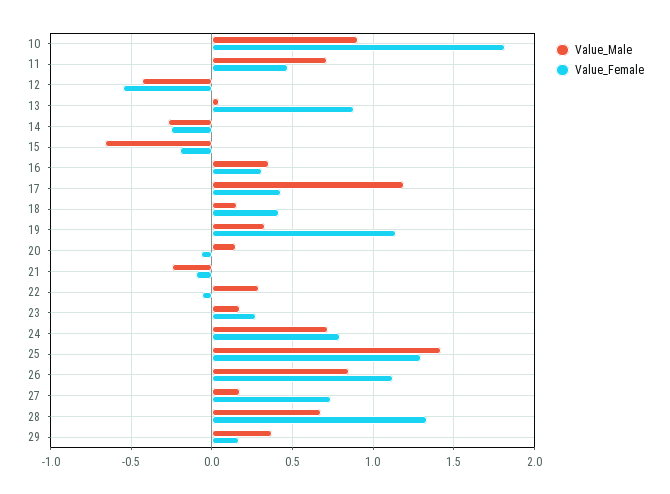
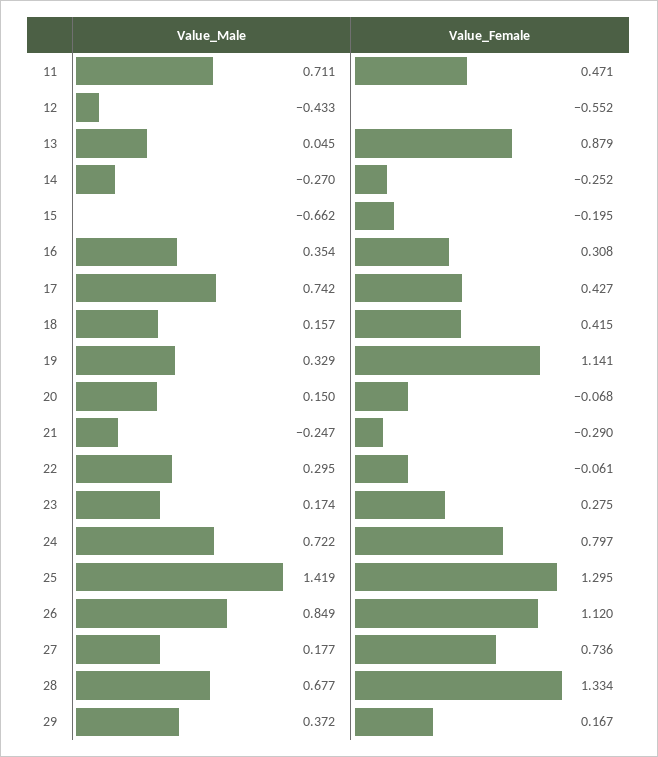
Value_Male, 10: 0.9 -> none
Value_Female, 10: 1.8 -> none
Value_Male, 17: 1.2 -> 0.742
Value_Female, 21: -0.1 -> -0.29

